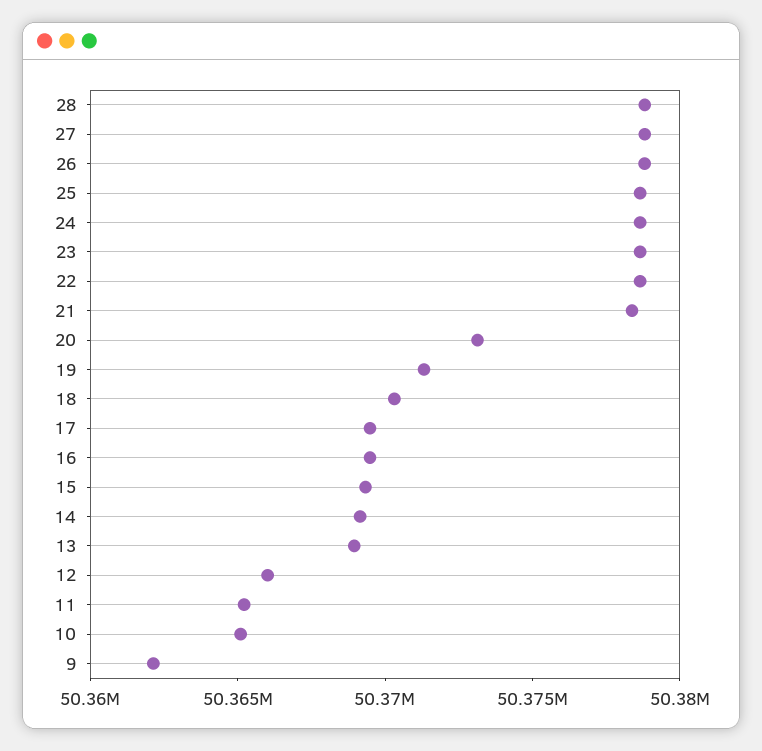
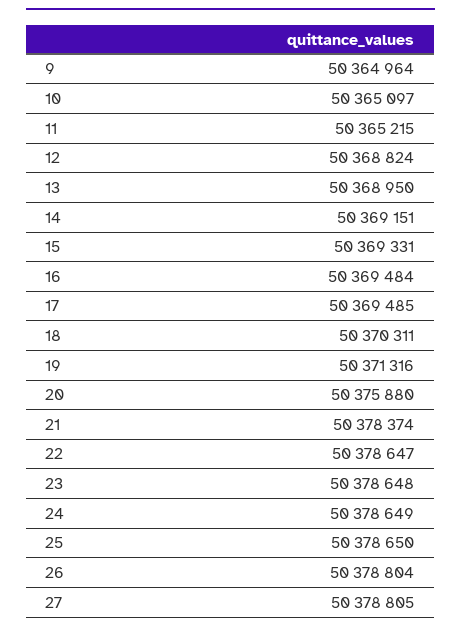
28: 50379000 -> none
20: 50373000 -> 50375880
12: 50366000 -> 50368824
9: 50362000 -> 50364964

